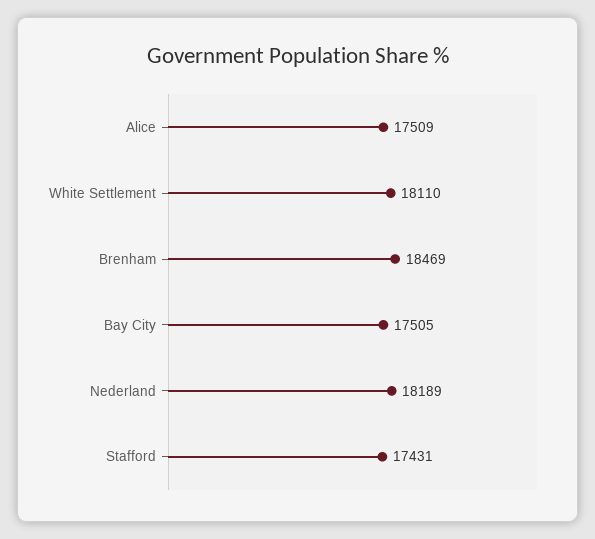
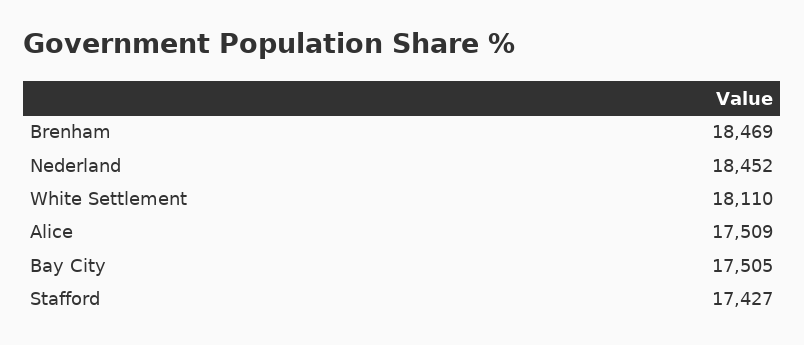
Nederland: 18189 -> 18452
Stafford: 17431 -> 17427

